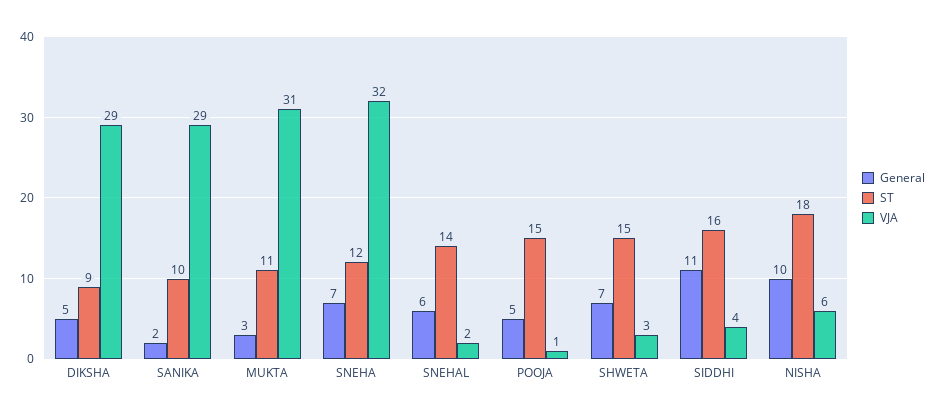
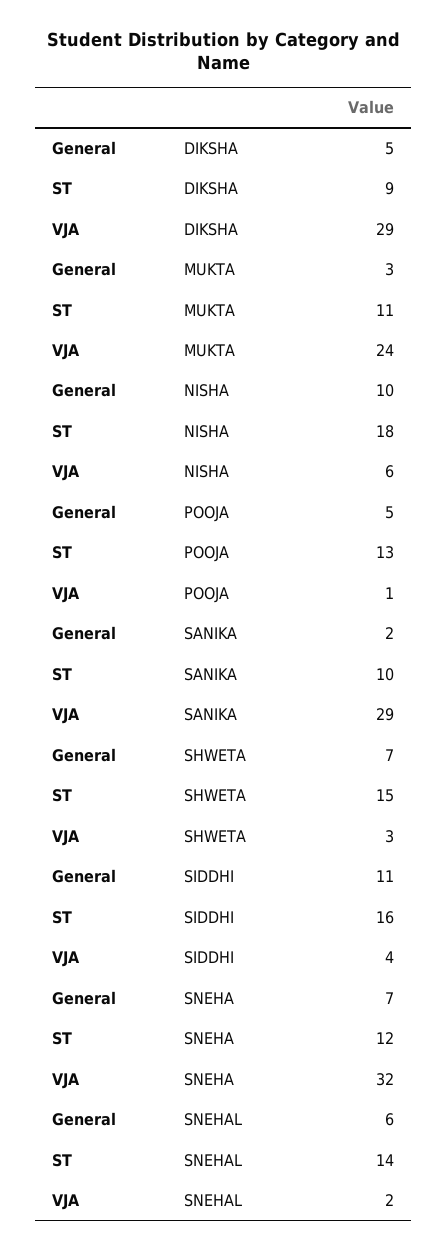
VJA, MUKTA: 31 -> 24
ST, POOJA: 15 -> 13

